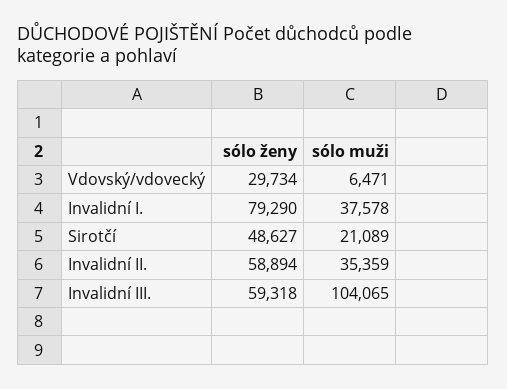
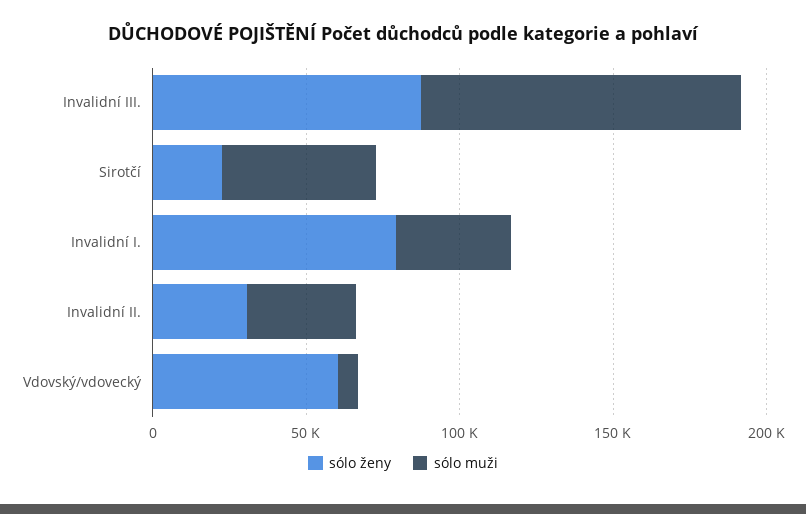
sólo ženy, Vdovský/vdovecký: 29734 -> 60000
sólo ženy, Sirotčí: 48627 -> 20000
sólo muži, Sirotčí: 21089 -> 50000
sólo ženy, Invalidní II.: 58894 -> 30000
sólo ženy, Invalidní III.: 59318 -> 90000

